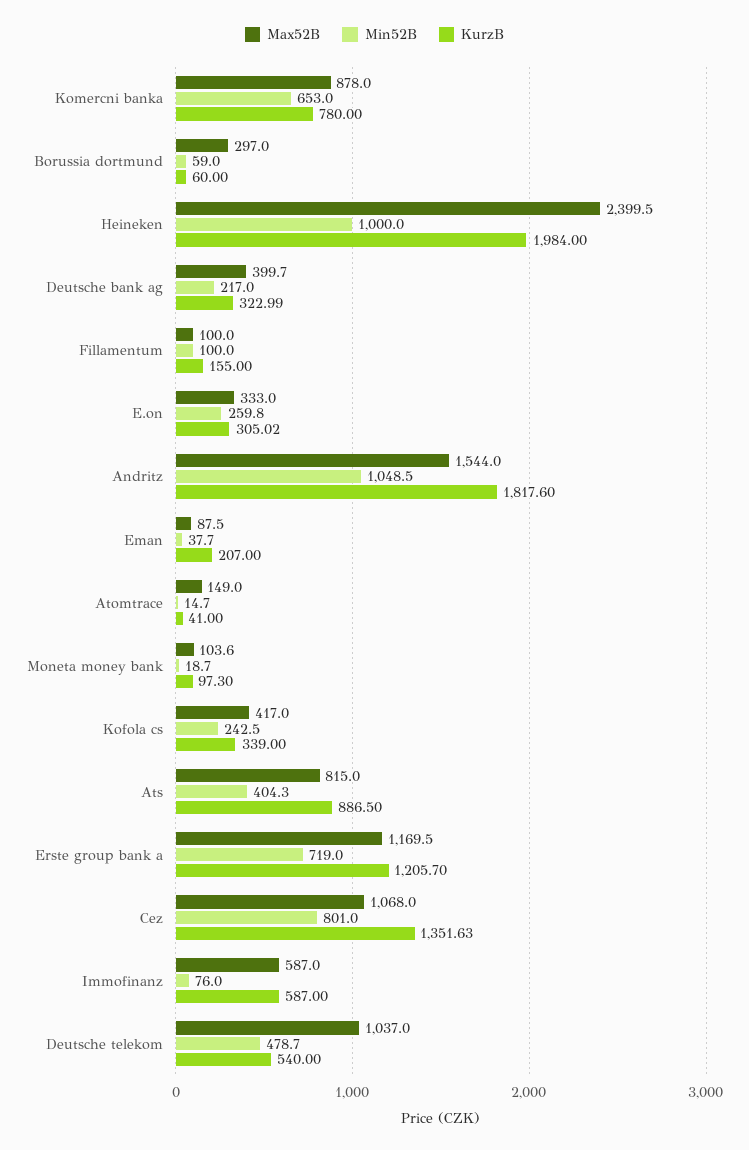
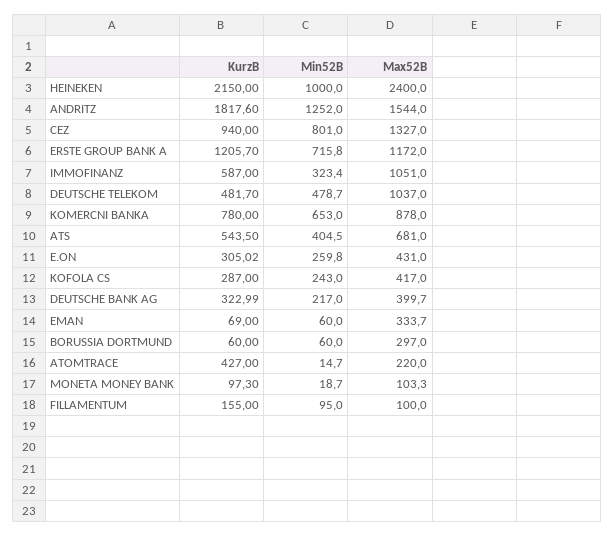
Min52B, Borussia dortmund: 59 -> 60
Max52B, Heineken: 2399.5 -> 2400
KurzB, Heineken: 1984 -> 2150
Min52B, Fillamentum: 100 -> 95
Max52B, E.on: 333 -> 431
Min52B, Andritz: 1048.5 -> 1252
Max52B, Eman: 87.5 -> 333.7
Min52B, Eman: 37.7 -> 60
KurzB, Eman: 207 -> 69
Max52B, Atomtrace: 149 -> 220
KurzB, Atomtrace: 41 -> 427
Max52B, Moneta money bank: 103.6 -> 103.3
Min52B, Kofola cs: 242.5 -> 243
KurzB, Kofola cs: 339 -> 287
Max52B, Ats: 815 -> 681
Min52B, Ats: 404.3 -> 404.5
KurzB, Ats: 886.5 -> 543.5
Max52B, Erste group bank a: 1169.5 -> 1172
Min52B, Erste group bank a: 719 -> 715.8
Max52B, Cez: 1068 -> 1327
KurzB, Cez: 1351.63 -> 940
Max52B, Immofinanz: 587 -> 1051
Min52B, Immofinanz: 76 -> 323.4
KurzB, Deutsche telekom: 540 -> 481.7

